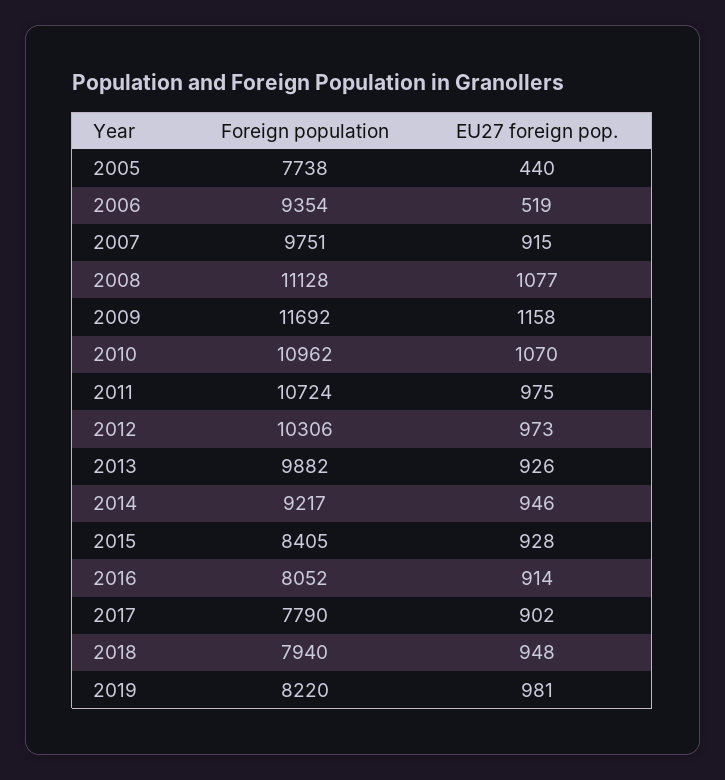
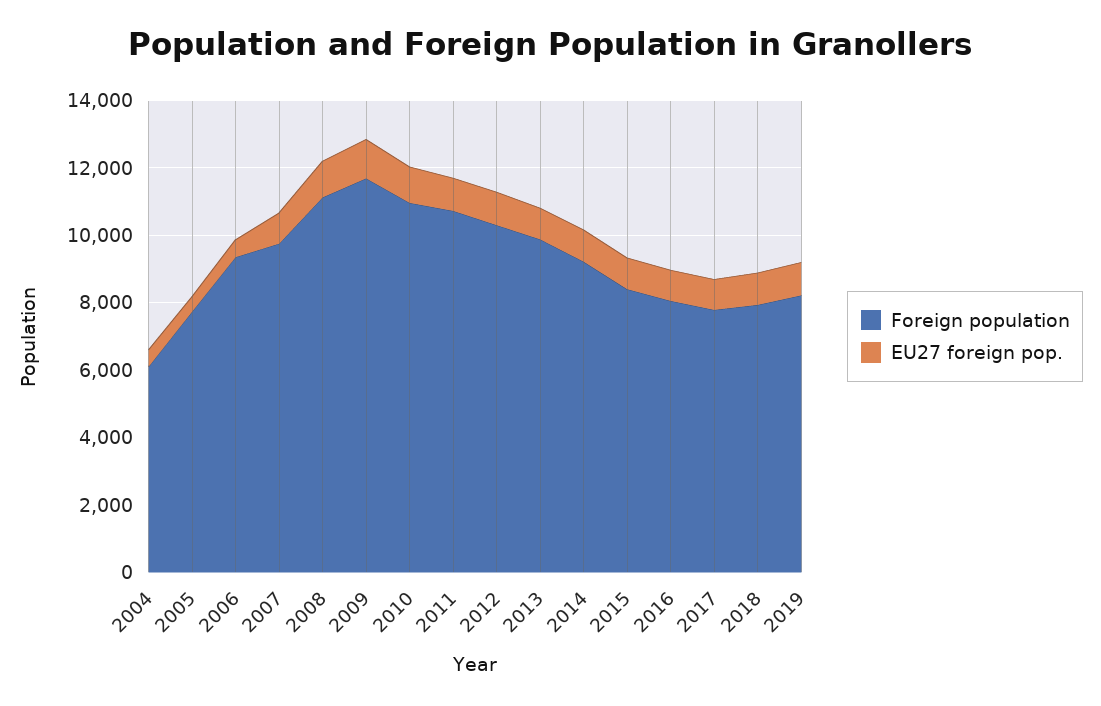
Foreign population, 2004: none -> 6000
EU27 foreign pop., 2004: none -> 500

